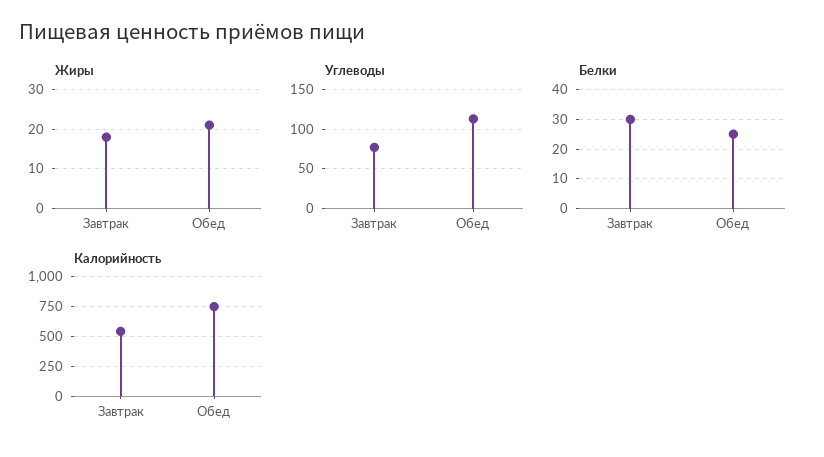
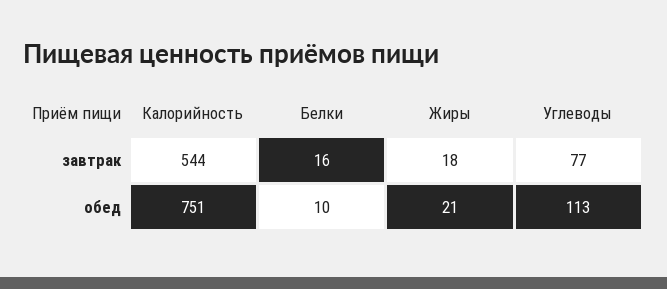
Белки, Завтрак: 30 -> 16
Белки, Обед: 25 -> 10

